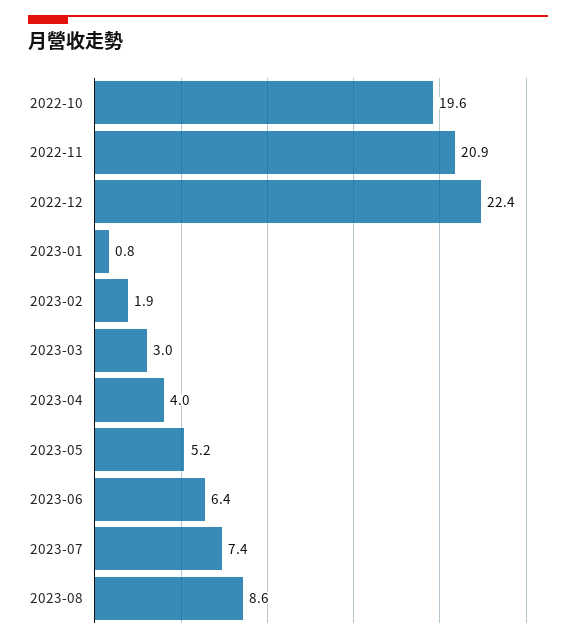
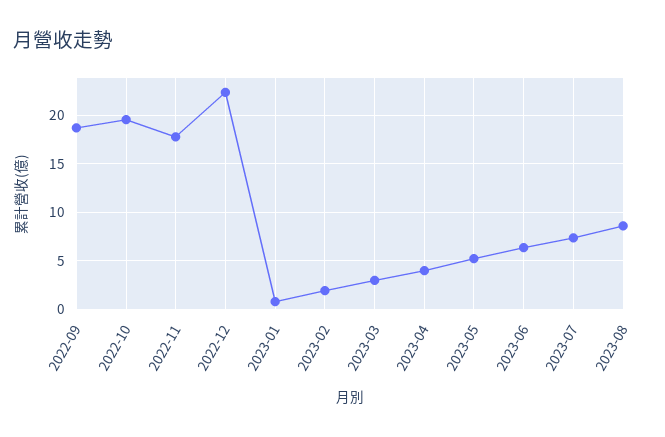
2022-11: 20.9 -> 18
2022-09: none -> 19

